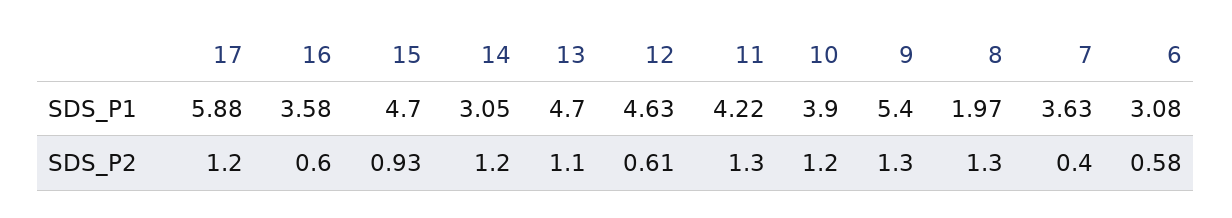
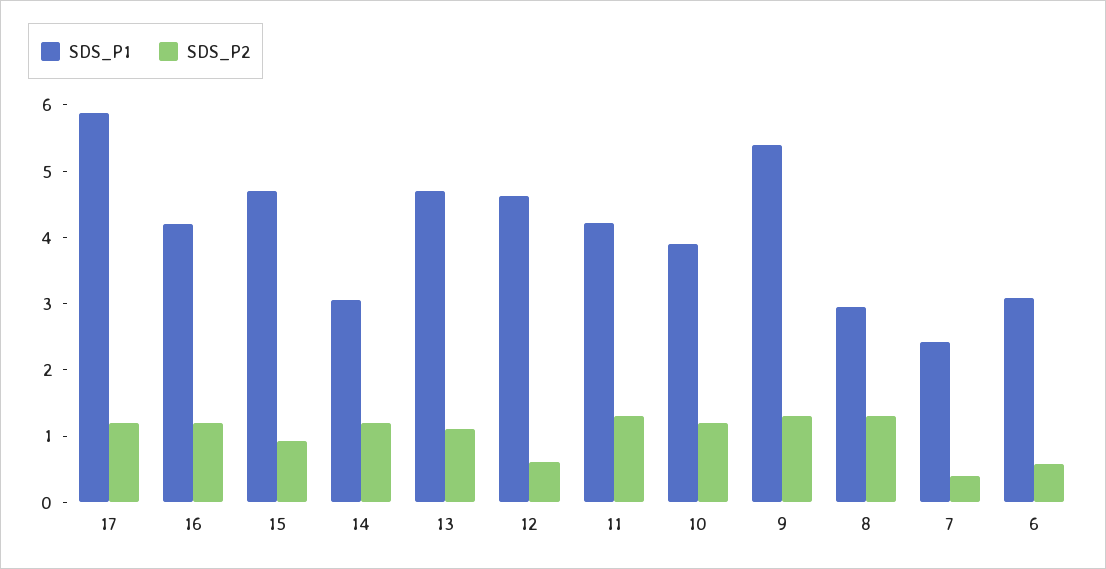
SDS_P1, 16: 3.58 -> 4.2
SDS_P1, 8: 1.97 -> 3
SDS_P1, 7: 3.63 -> 2.4
SDS_P2, 16: 0.6 -> 1.2

